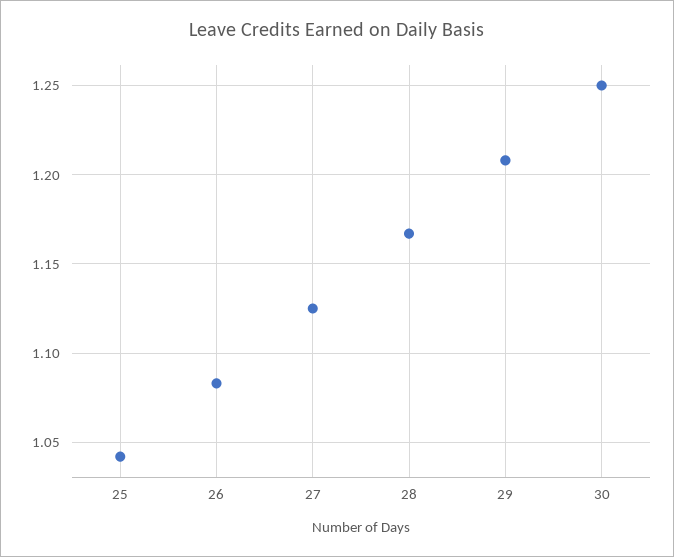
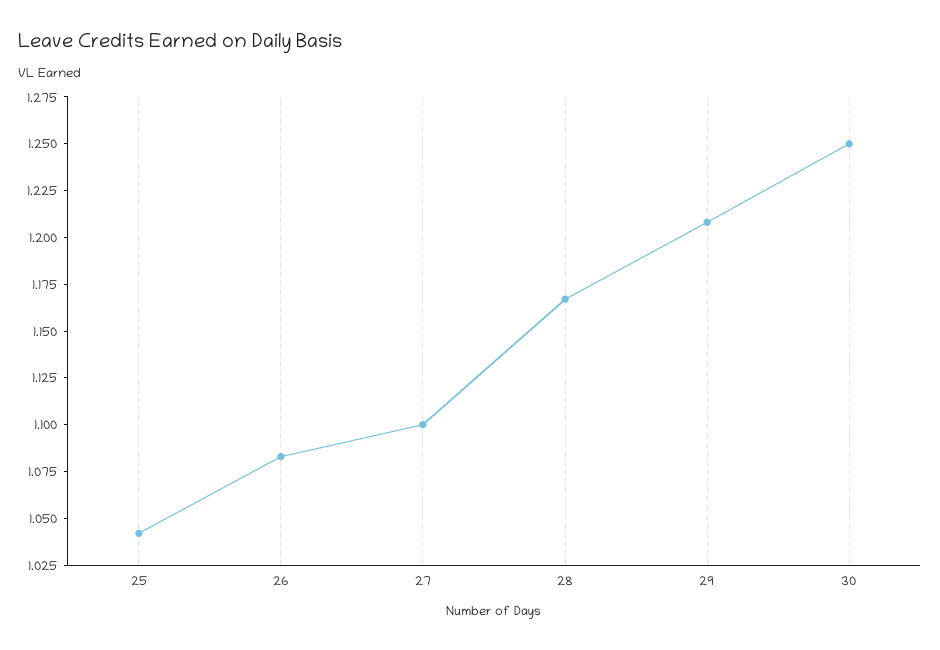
27: 1.125 -> 1.1

